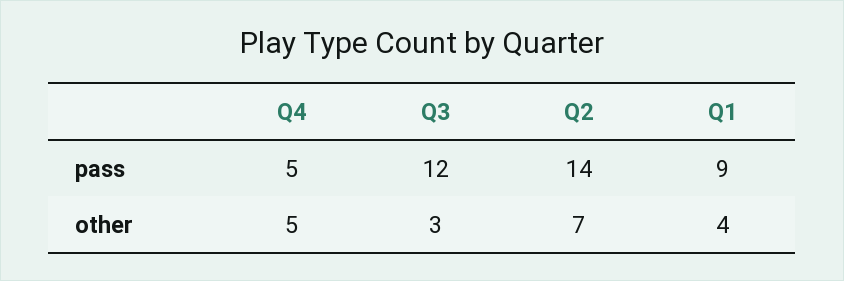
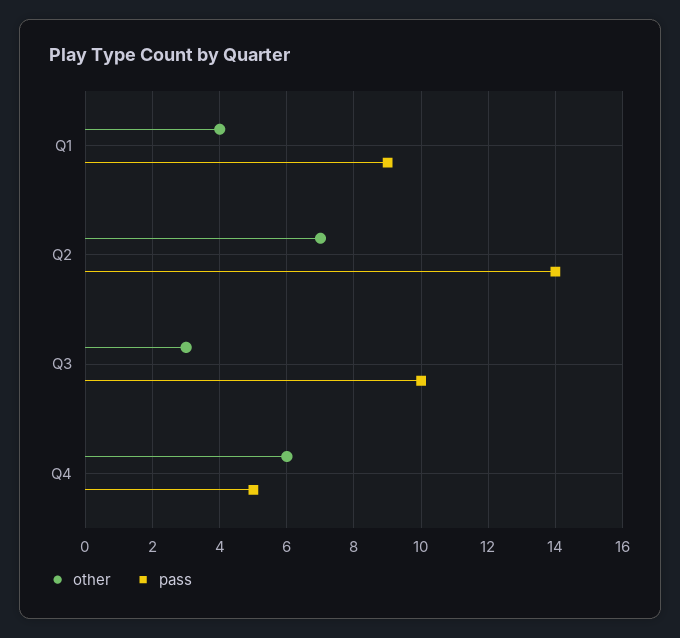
pass, Q3: 12 -> 10
other, Q4: 5 -> 6

